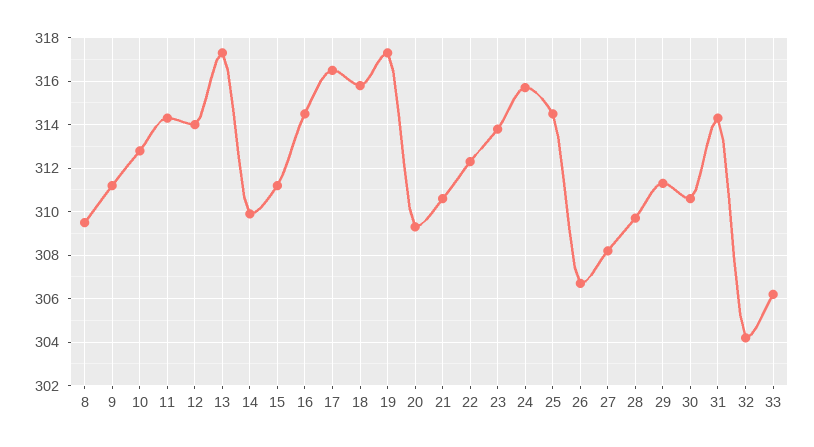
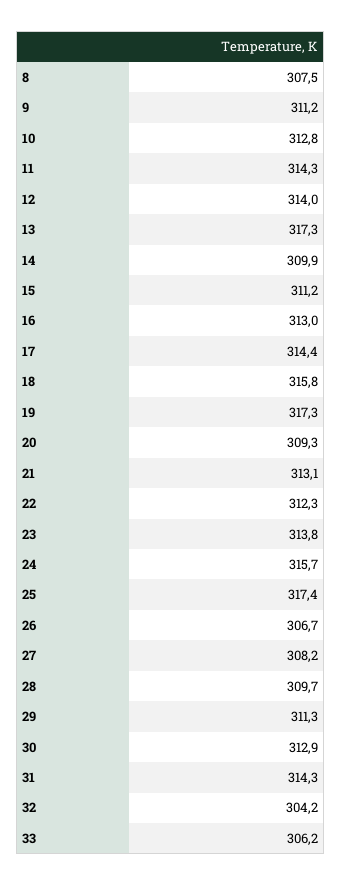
8: 309.5 -> 307.5
16: 314.5 -> 313
17: 316.5 -> 314.4
21: 310.5 -> 313.1
25: 314.5 -> 317.4
30: 310.5 -> 312.9

